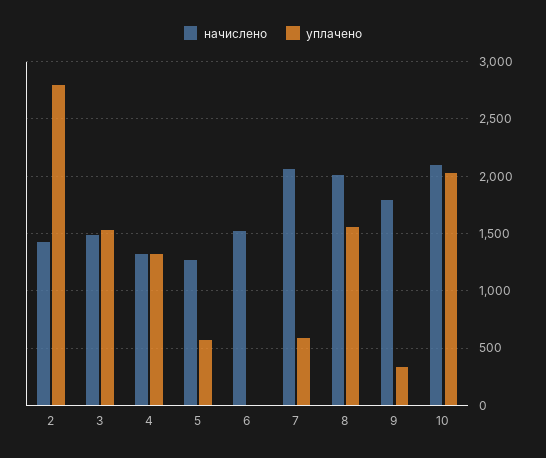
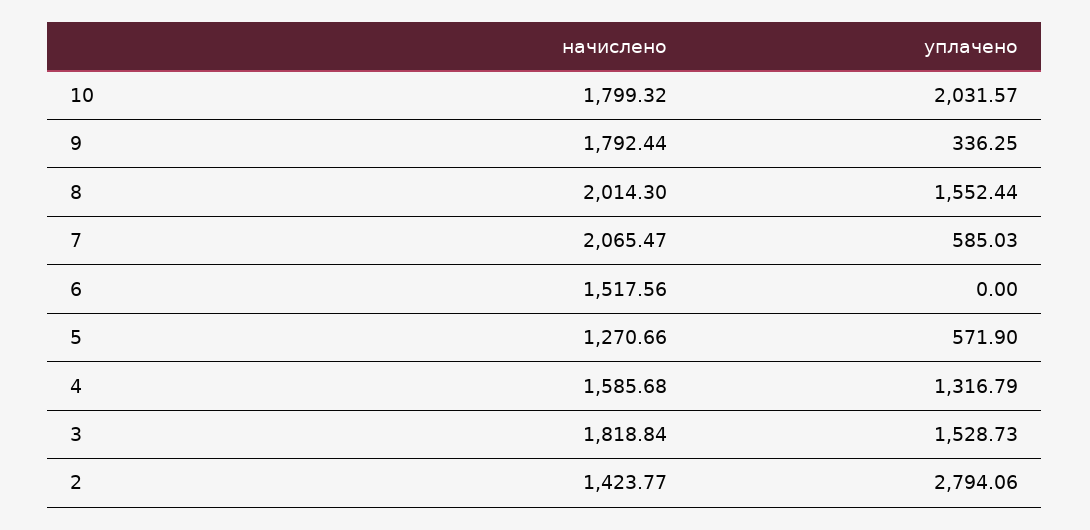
начислено, 3: 1500 -> 1818.84
начислено, 4: 1300 -> 1585.68
начислено, 10: 2100 -> 1799.32

